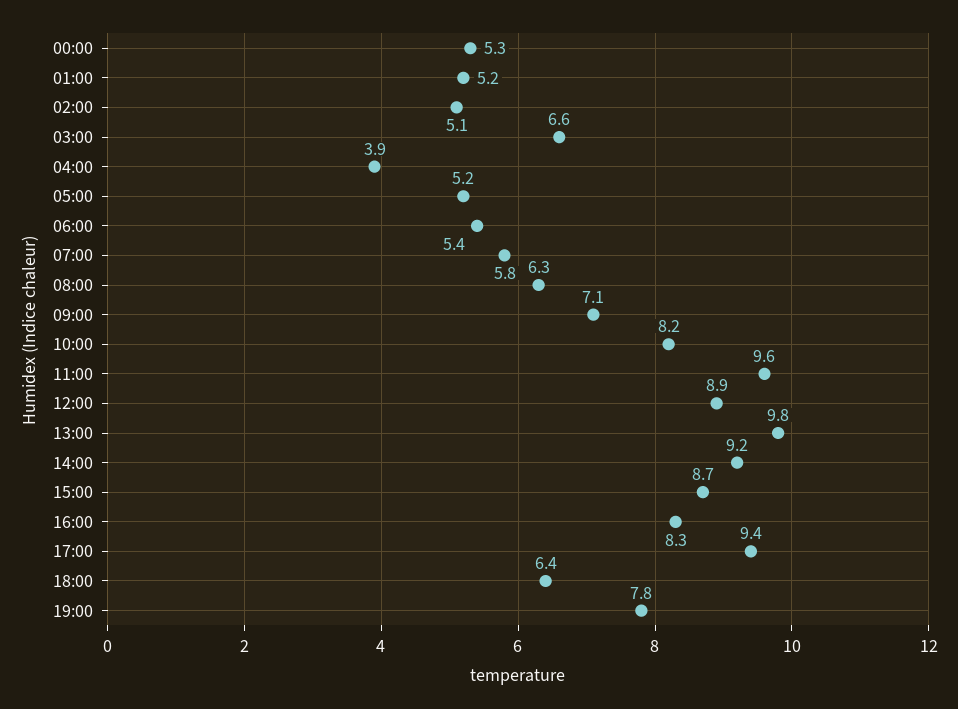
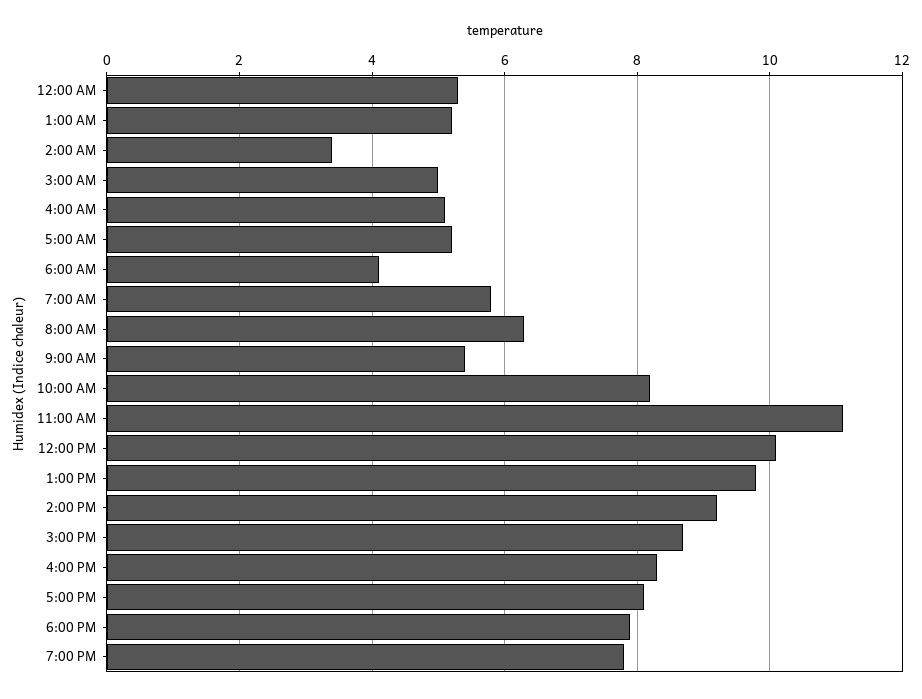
02:00: 5.1 -> 3.5
03:00: 6.6 -> 5
04:00: 3.9 -> 5
06:00: 5.4 -> 4
09:00: 7.1 -> 5.5
11:00: 9.6 -> 11
12:00: 8.9 -> 10
17:00: 9.4 -> 8
18:00: 6.4 -> 8

